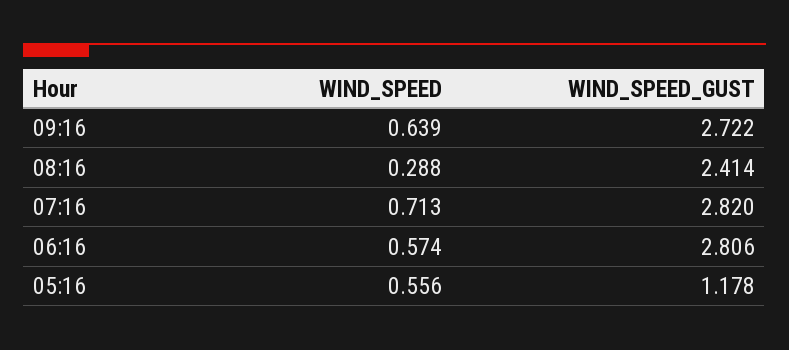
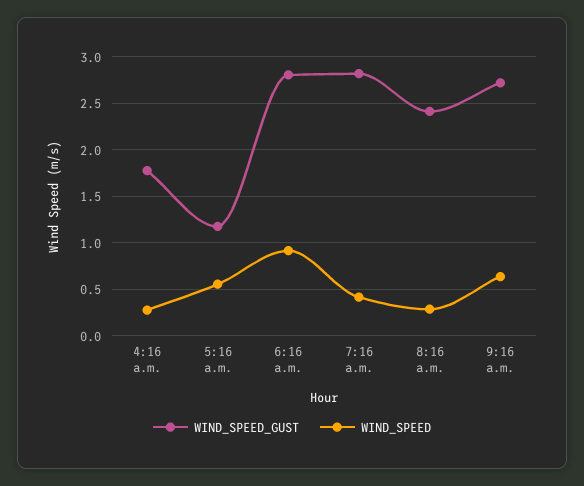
WIND_SPEED, 07:16: 0.713 -> 0.4
WIND_SPEED, 06:16: 0.574 -> 0.9
WIND_SPEED_GUST, 4:16 a.m.: none -> 1.8
WIND_SPEED, 4:16 a.m.: none -> 0.3

